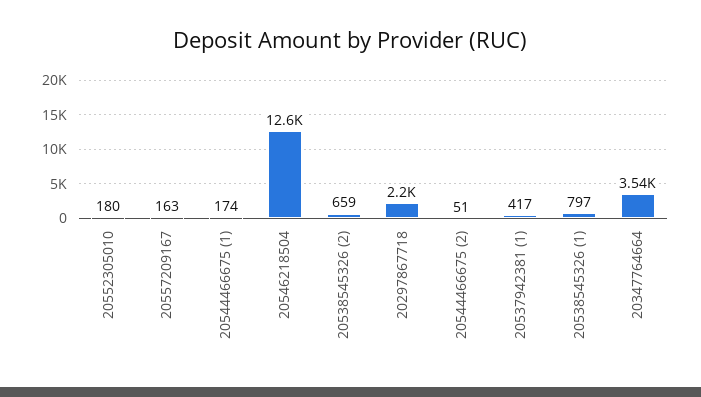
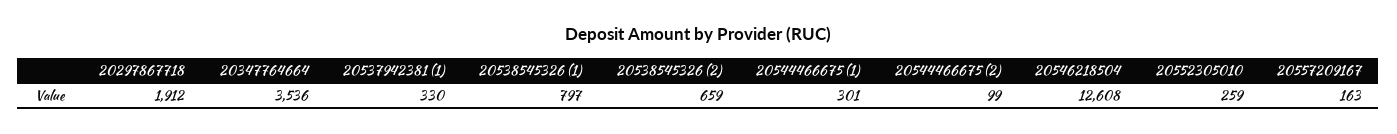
20552305010: 180 -> 259
20544466675 (1): 174 -> 301
20297867718: 2200 -> 1912
20544466675 (2): 51 -> 99
20537942381 (1): 417 -> 330

